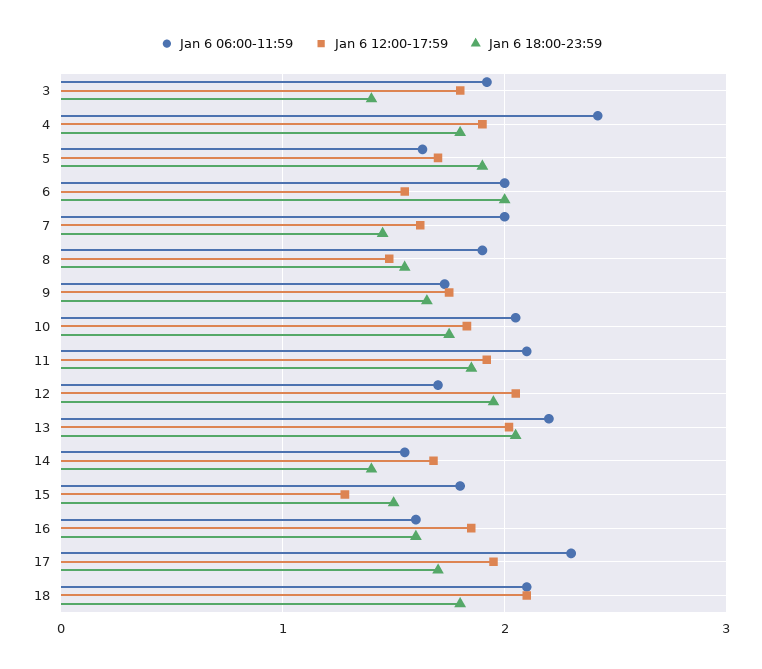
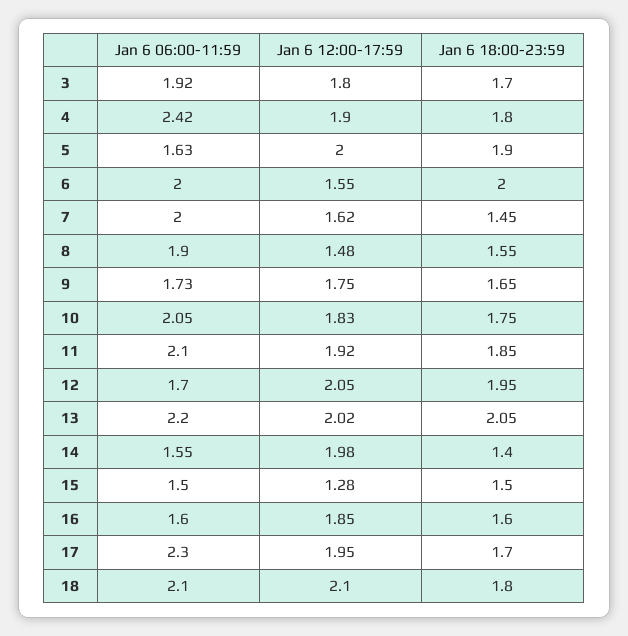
Jan 6 18:00-23:59, 3: 1.4 -> 1.7
Jan 6 12:00-17:59, 5: 1.7 -> 2
Jan 6 12:00-17:59, 14: 1.7 -> 1.98
Jan 6 06:00-11:59, 15: 1.8 -> 1.5

